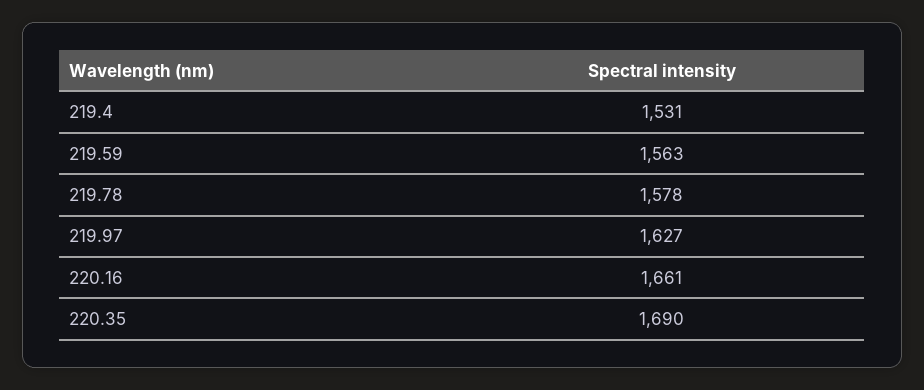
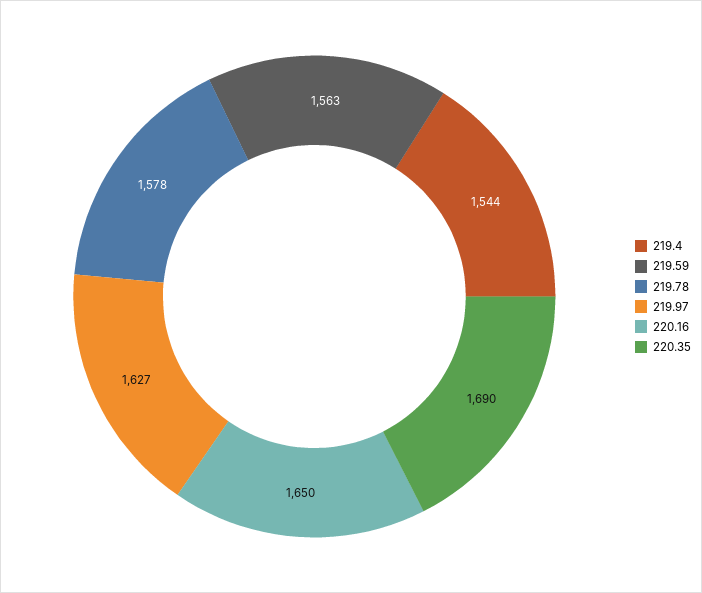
219.4: 1531 -> 1544
220.16: 1661 -> 1650

